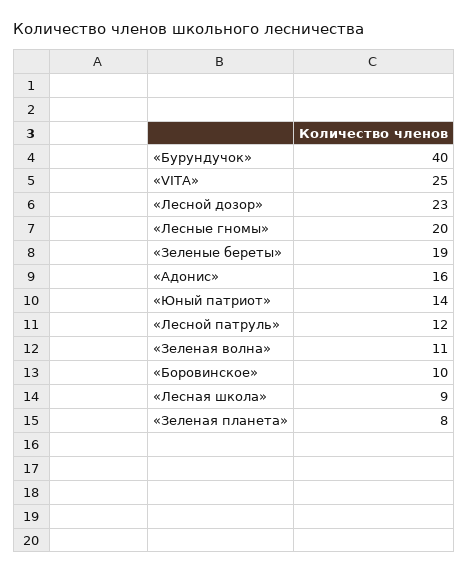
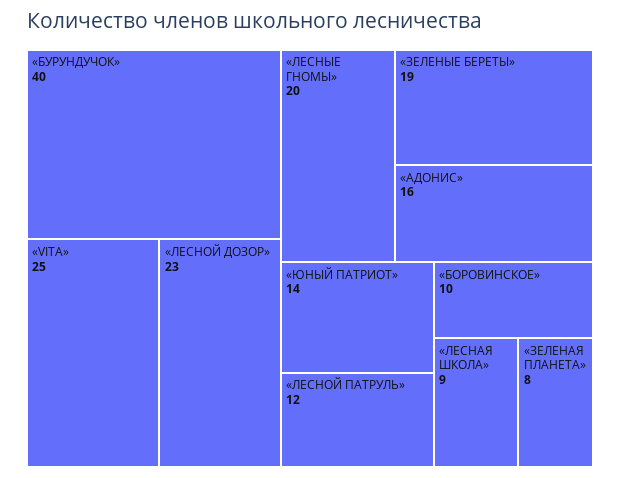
«Зеленая волна»: 11 -> none

